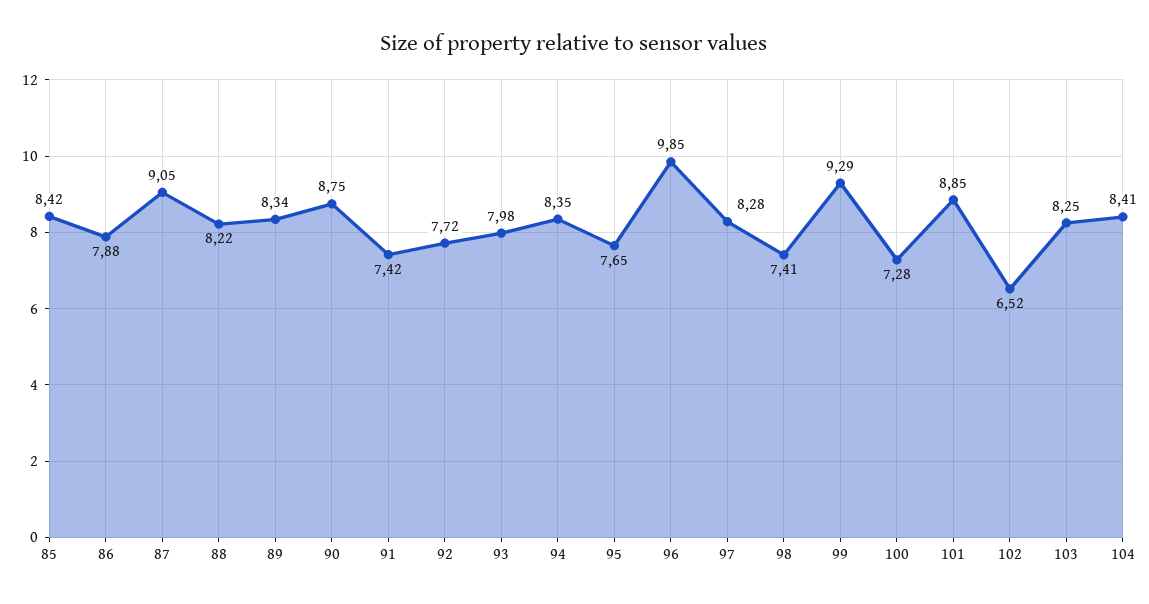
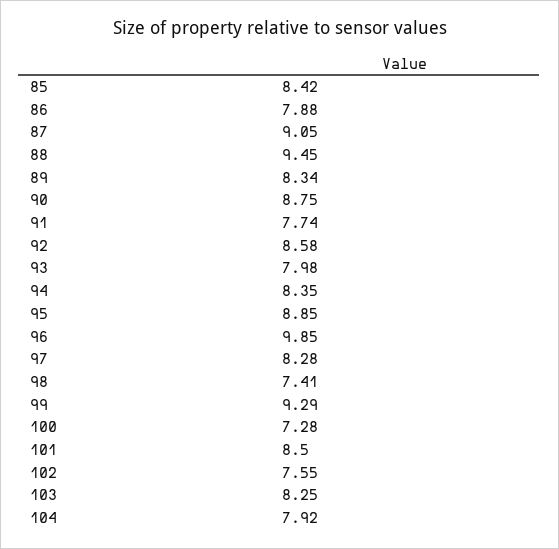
88: 8.22 -> 9.45
91: 7.42 -> 7.74
92: 7.72 -> 8.58
95: 7.65 -> 8.85
101: 8.85 -> 8.5
102: 6.52 -> 7.55
104: 8.41 -> 7.92

